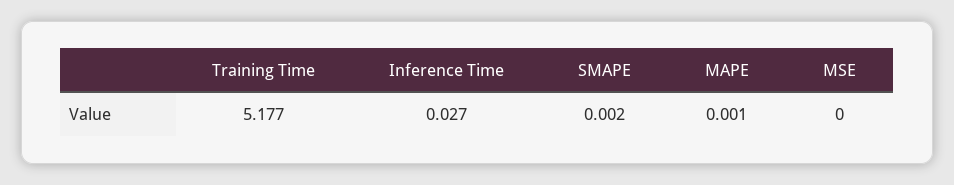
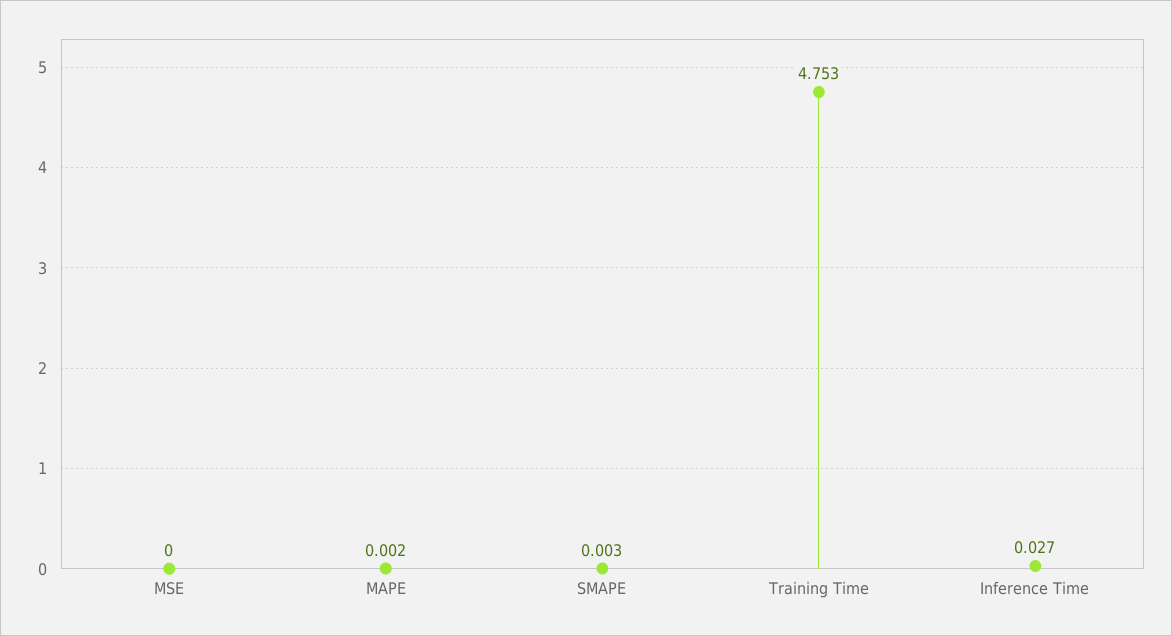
Training Time: 5.177 -> 4.753
SMAPE: 0.002 -> 0.003
MAPE: 0.001 -> 0.002

